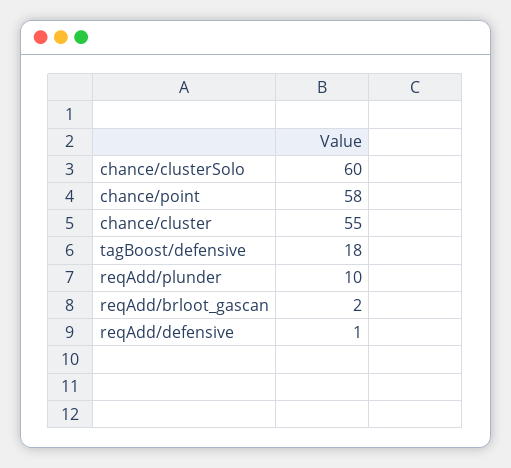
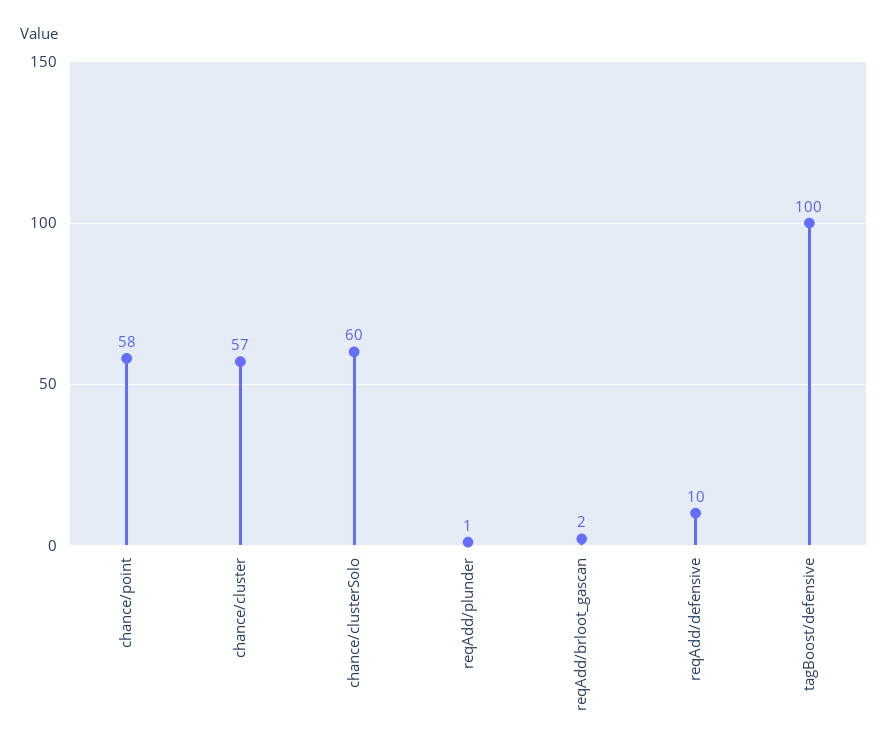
chance/cluster: 55 -> 57
tagBoost/defensive: 18 -> 100
reqAdd/plunder: 10 -> 1
reqAdd/defensive: 1 -> 10

